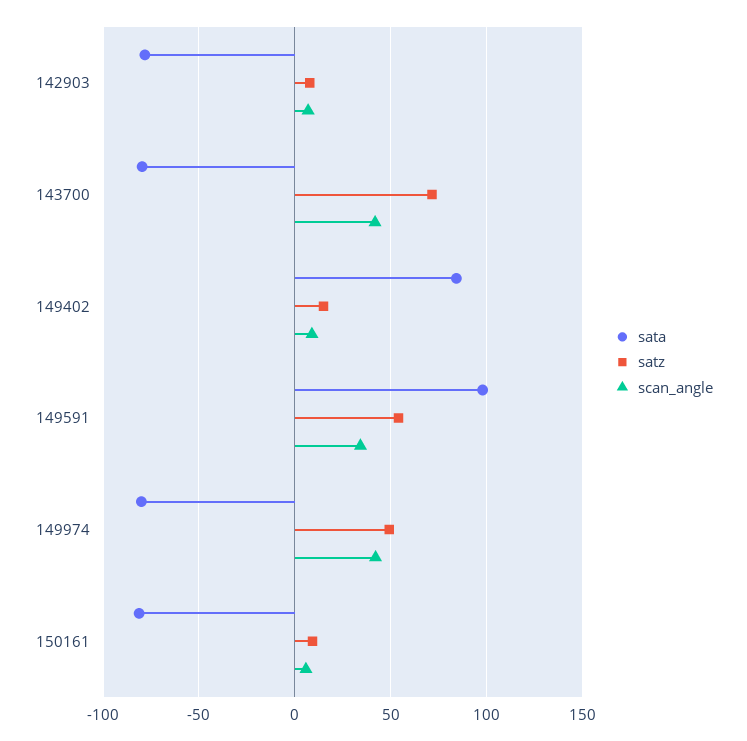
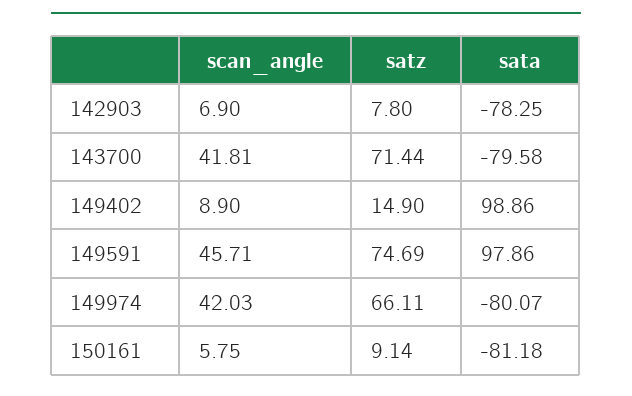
sata, 149402: 85 -> 98.86
satz, 149591: 55 -> 74.69
scan_angle, 149591: 35 -> 45.71
satz, 149974: 50 -> 66.11

